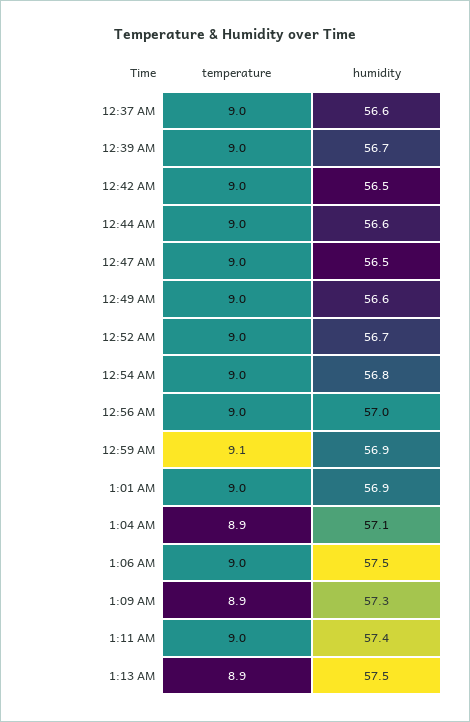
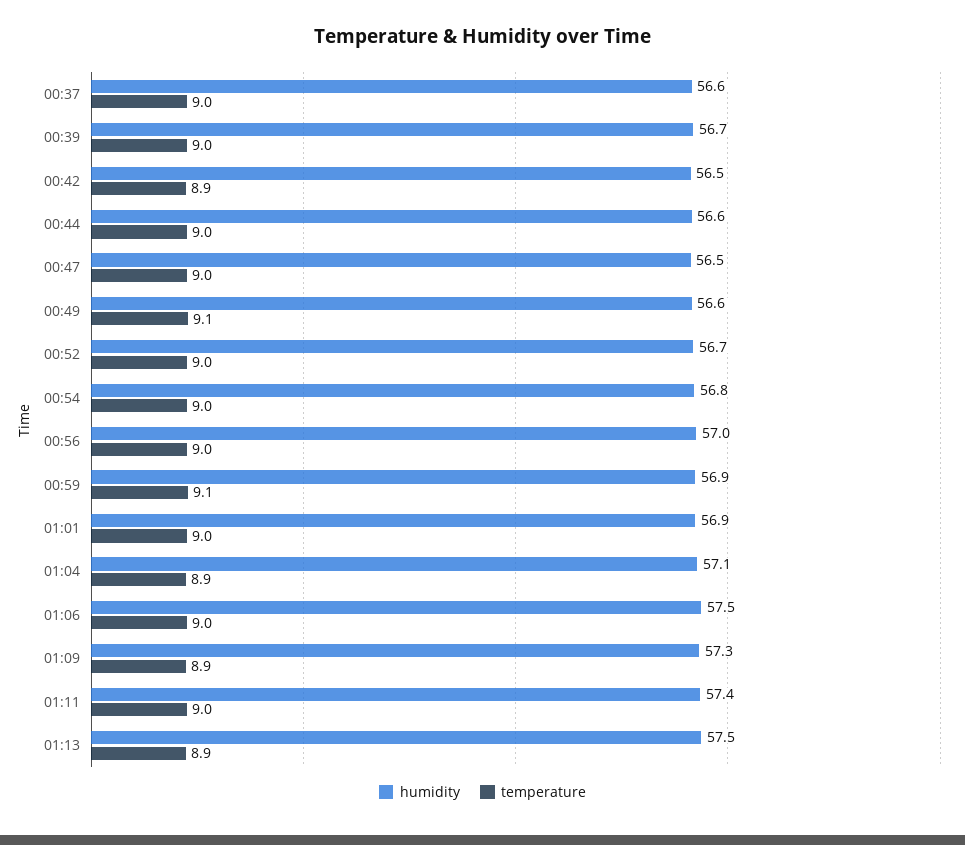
temperature, 12:42 AM: 9 -> 8.9
temperature, 12:49 AM: 9 -> 9.1

